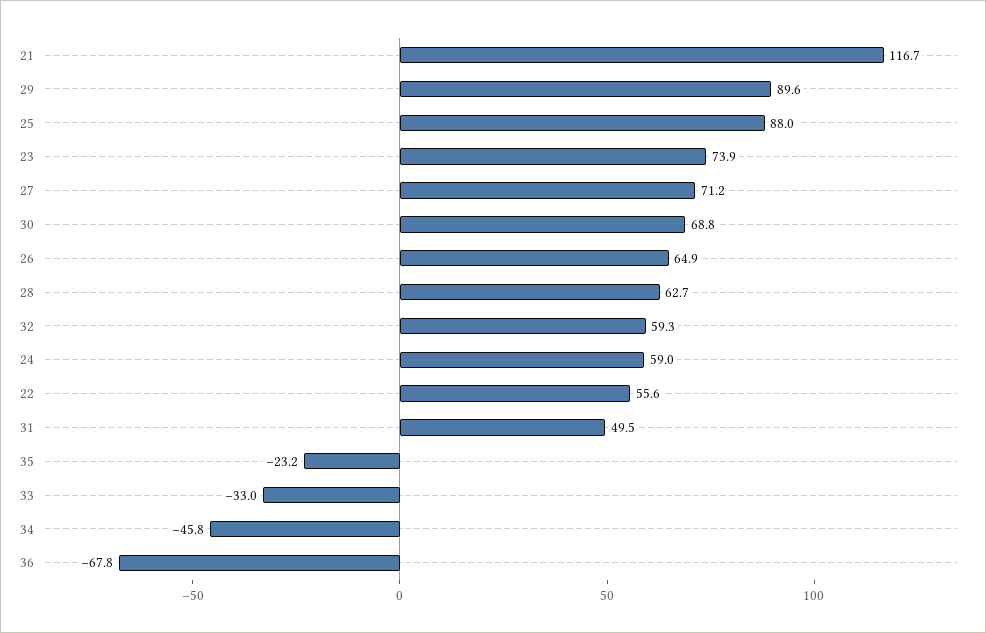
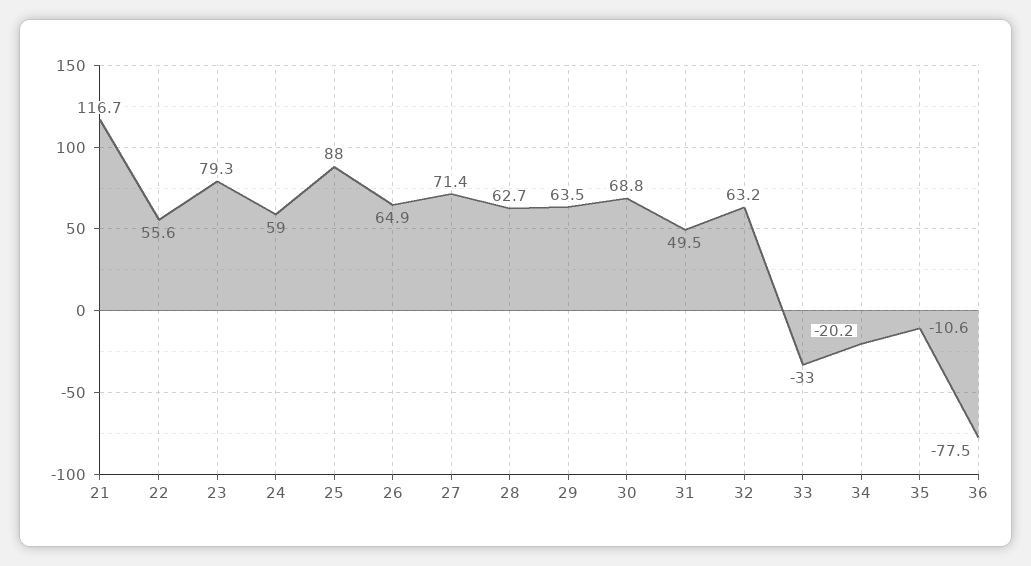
29: 89.6 -> 63.5
23: 73.9 -> 79.3
27: 71.2 -> 71.4
32: 59.3 -> 63.2
35: -23.2 -> -10.6
34: -45.8 -> -20.2
36: -67.8 -> -77.5

